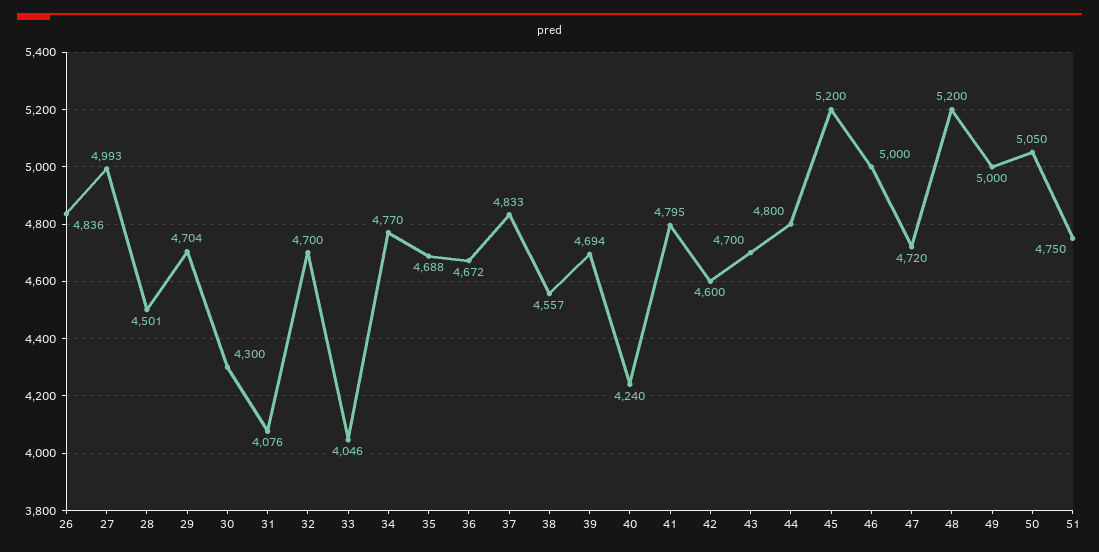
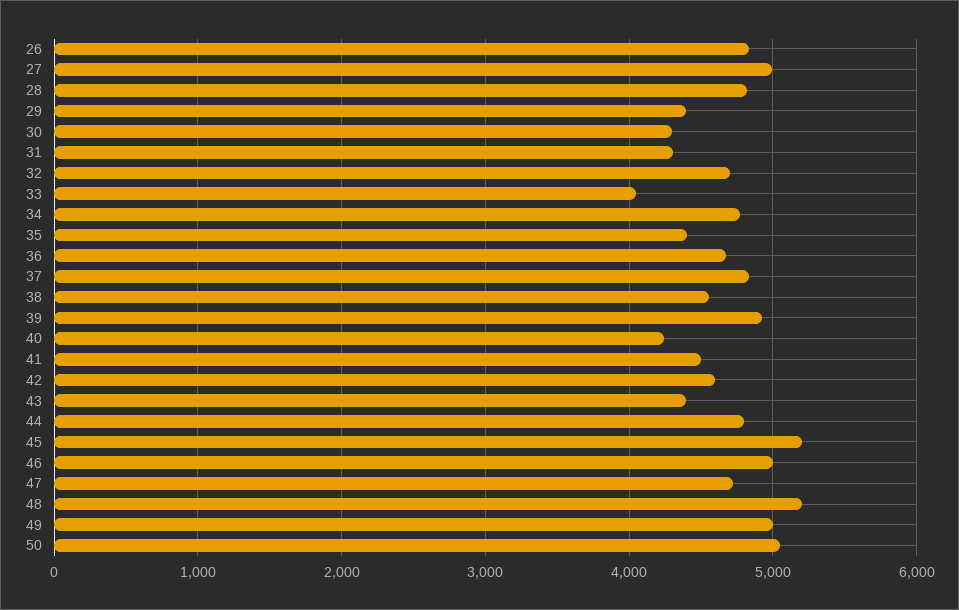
28: 4501 -> 4800
29: 4704 -> 4400
31: 4076 -> 4300
35: 4688 -> 4400
39: 4694 -> 4900
41: 4795 -> 4500
43: 4700 -> 4400
51: 4750 -> none

